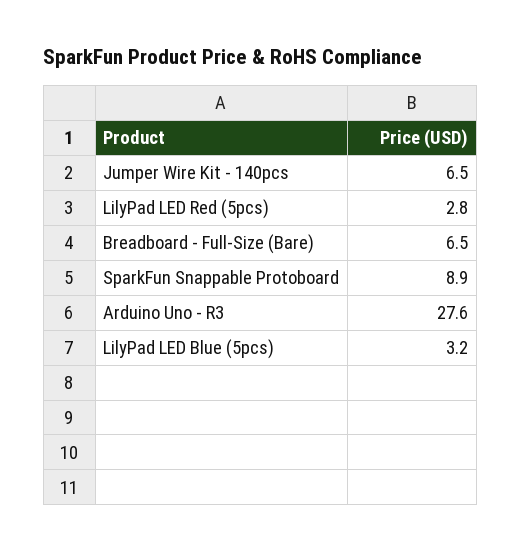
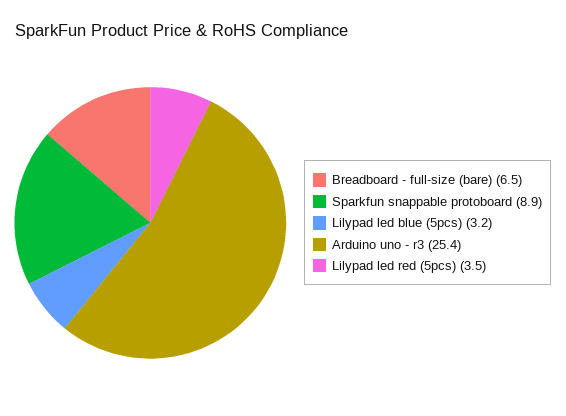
Jumper Wire Kit - 140pcs: 6.5 -> none
LilyPad LED Red (5pcs): 2.8 -> 3.5
Arduino Uno - R3: 27.6 -> 25.4

